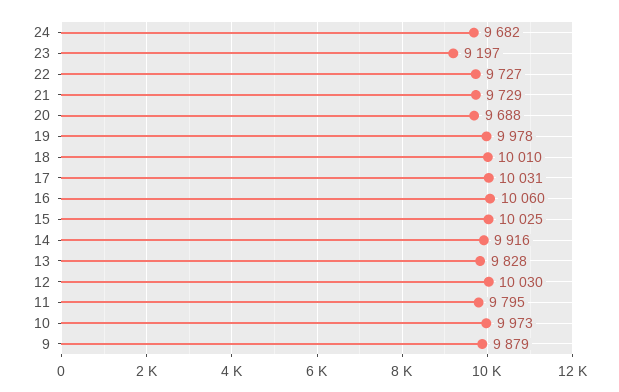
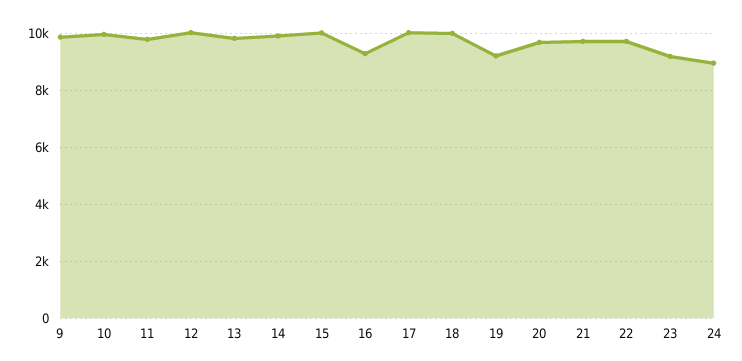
24: 9682 -> 9000
19: 9978 -> 9250
16: 10060 -> 9250

